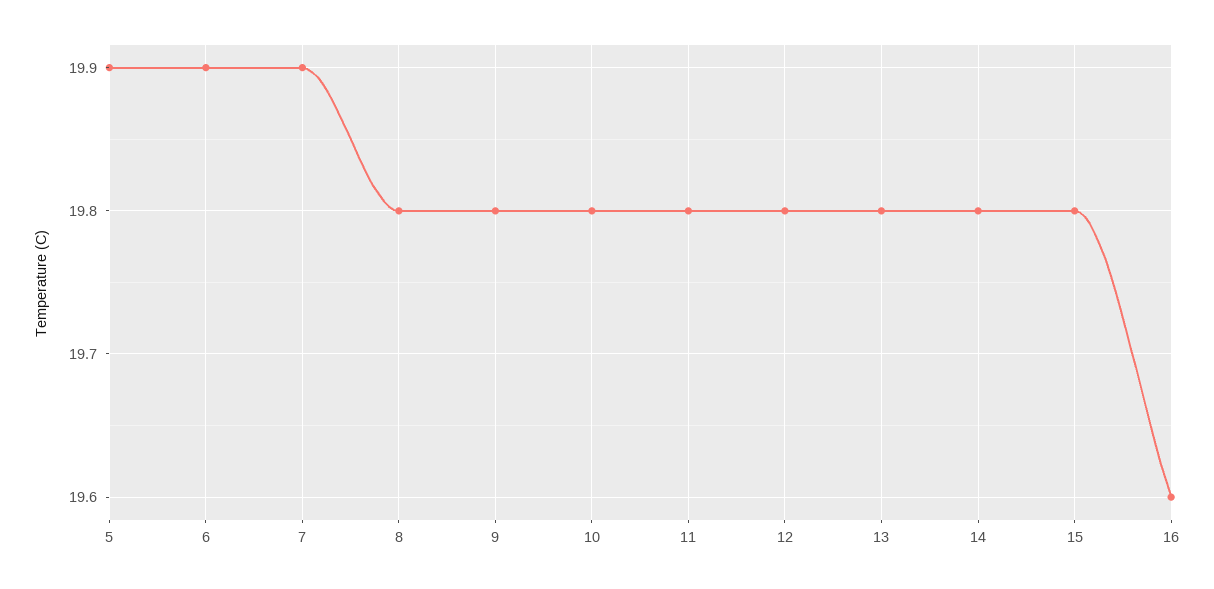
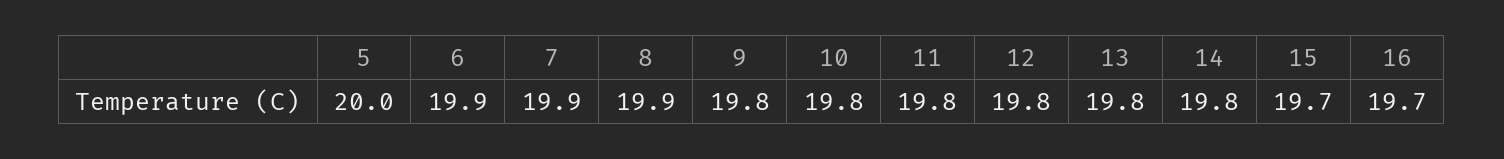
5: 19.9 -> 20
8: 19.8 -> 19.9
15: 19.8 -> 19.7
16: 19.6 -> 19.7

